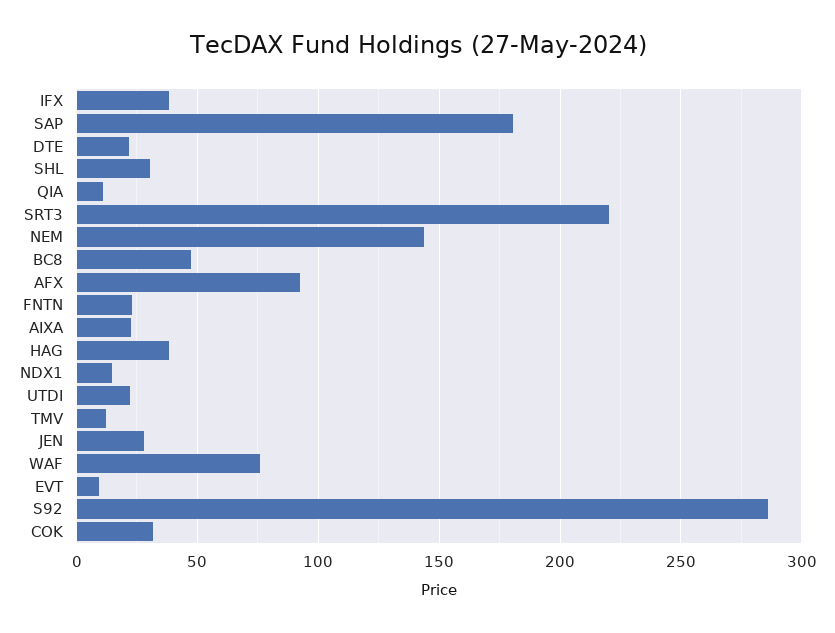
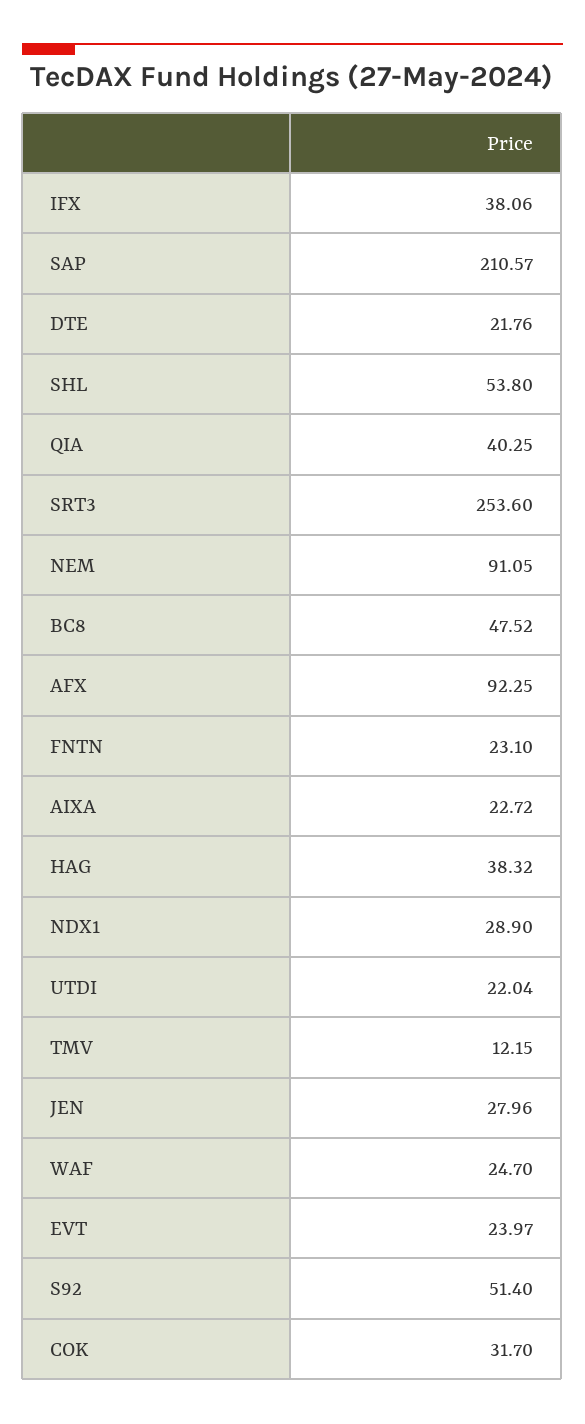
SAP: 180 -> 210.57
SHL: 30 -> 53.8
QIA: 10 -> 40.25
SRT3: 220 -> 253.6
NEM: 145 -> 91.05
NDX1: 15 -> 28.9
WAF: 75 -> 24.7
EVT: 10 -> 23.97
S92: 285 -> 51.4

